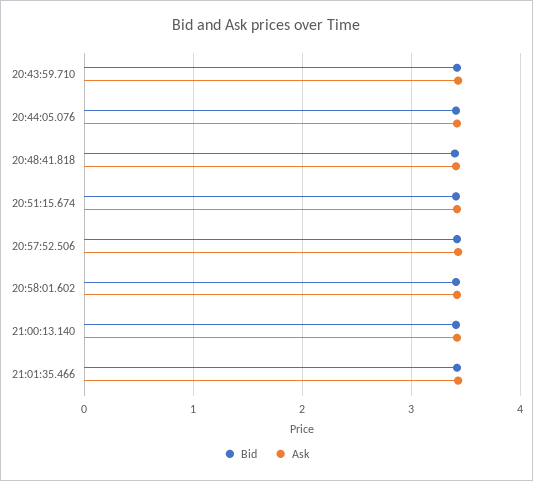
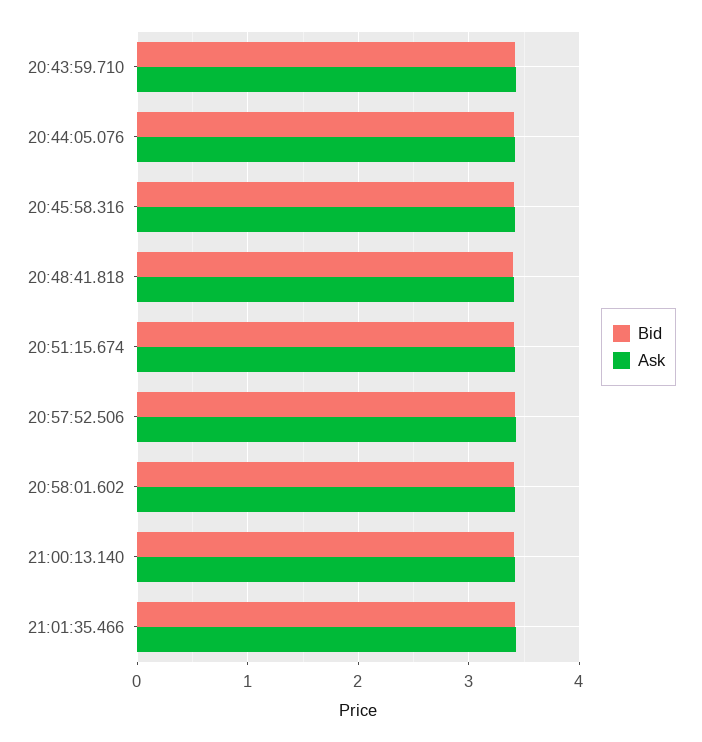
Bid, 20:45:58.316: none -> 3.4
Ask, 20:45:58.316: none -> 3.4

